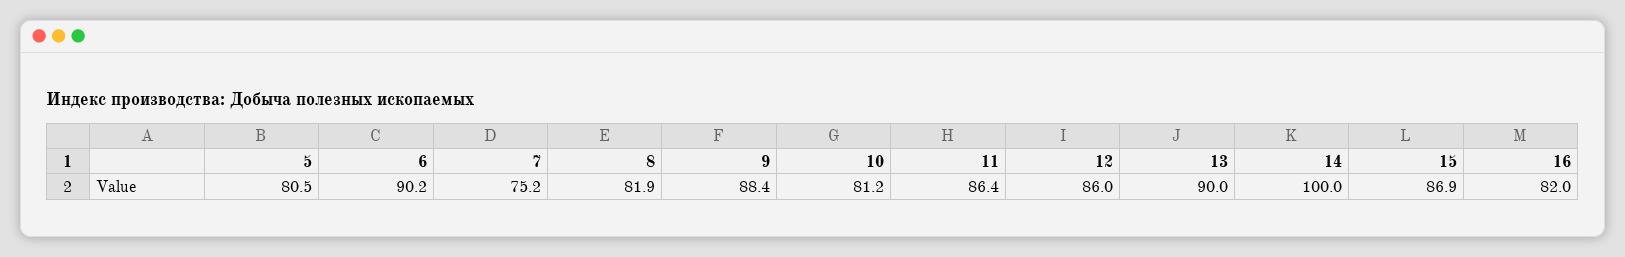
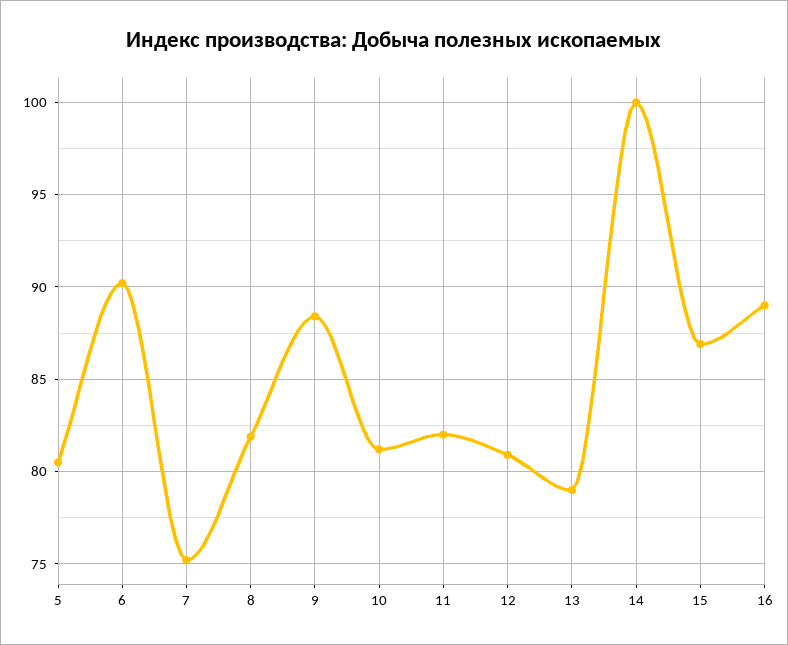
11: 86.4 -> 82
12: 86 -> 81
13: 90 -> 79
16: 82 -> 89

